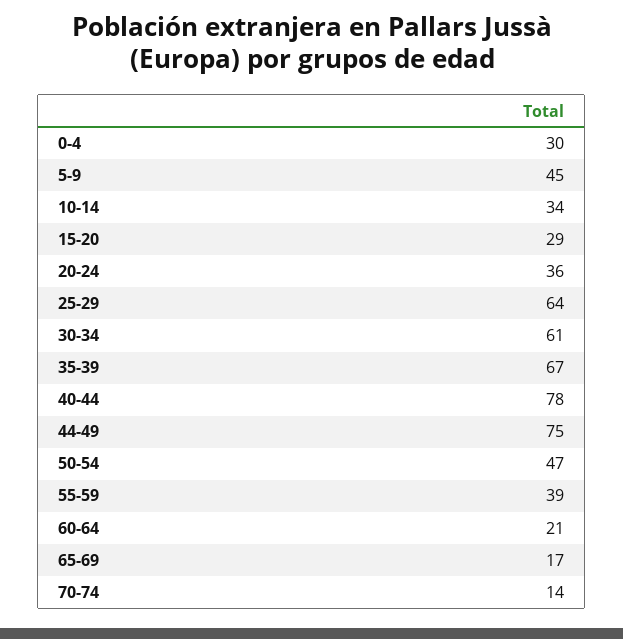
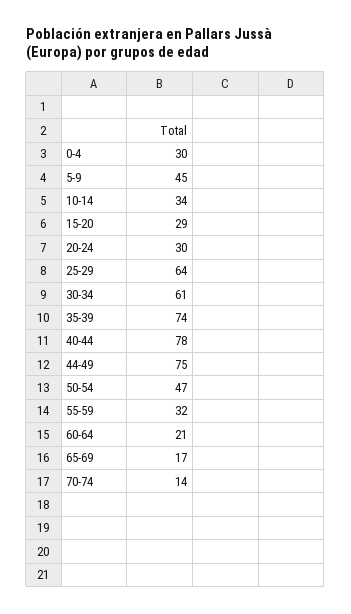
20-24: 36 -> 30
35-39: 67 -> 74
55-59: 39 -> 32

